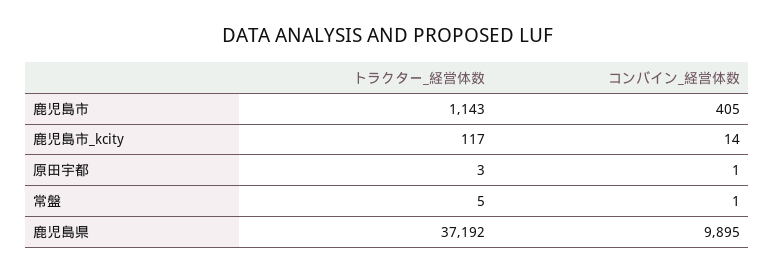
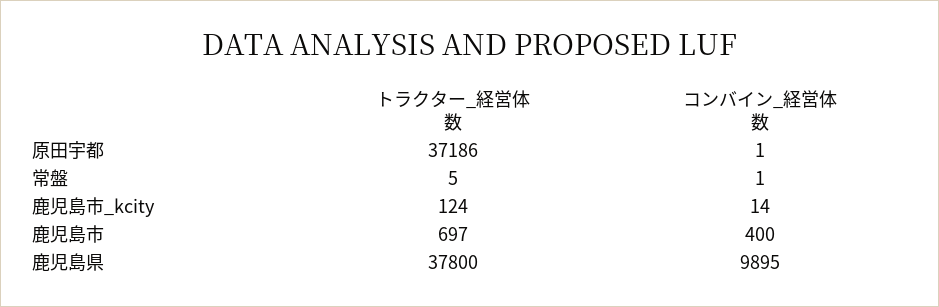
トラクター_経営体数, 鹿児島市: 1143 -> 697
コンバイン_経営体数, 鹿児島市: 405 -> 400
トラクター_経営体数, 鹿児島市_kcity: 117 -> 124
トラクター_経営体数, 原田宇都: 3 -> 37186
トラクター_経営体数, 鹿児島県: 37192 -> 37800

